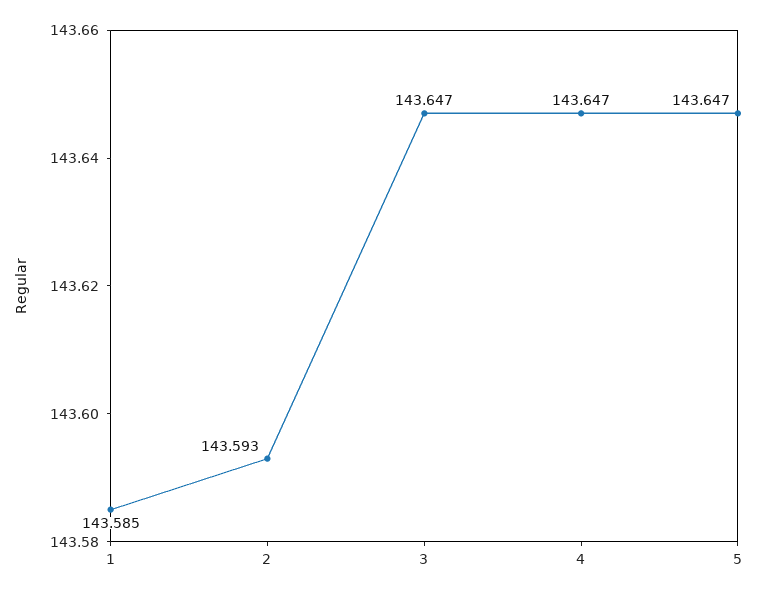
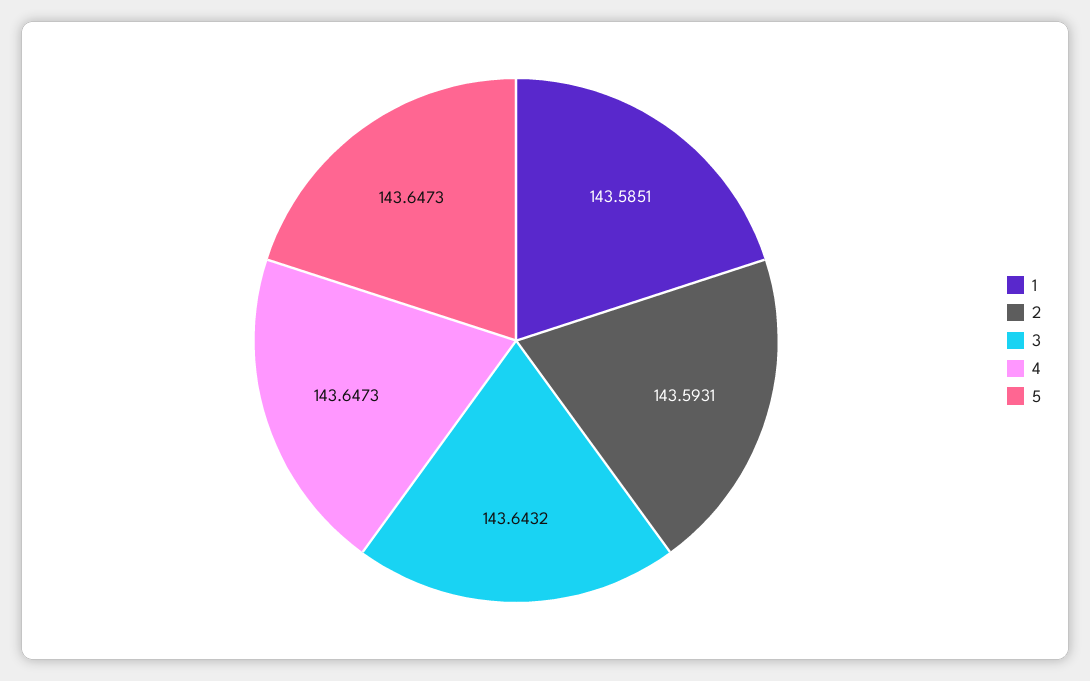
3: 143.647 -> 143.6432

